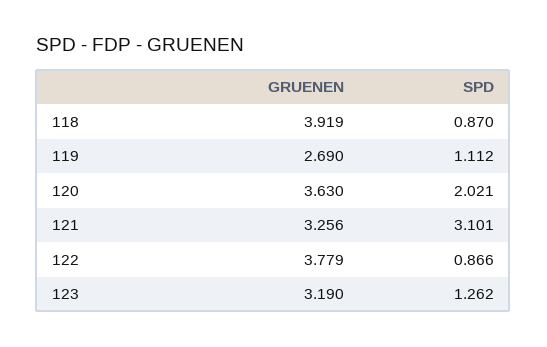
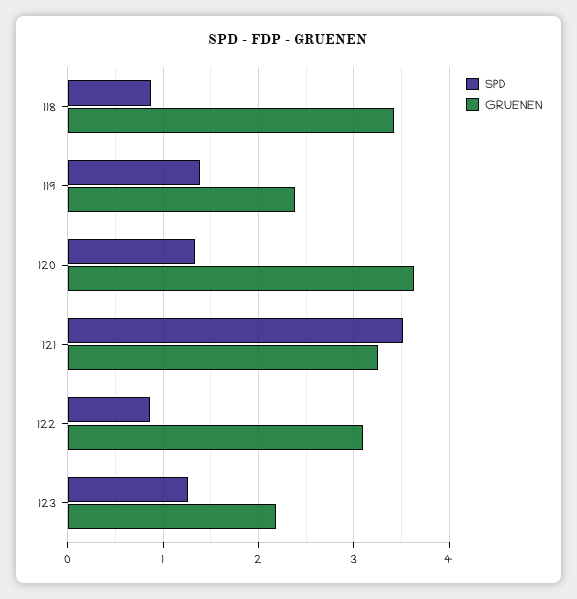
GRUENEN, 118: 3.919 -> 3.4
GRUENEN, 119: 2.69 -> 2.4
SPD, 119: 1.112 -> 1.4
SPD, 120: 2.021 -> 1.3
SPD, 121: 3.101 -> 3.5
GRUENEN, 122: 3.779 -> 3.1
GRUENEN, 123: 3.19 -> 2.2

